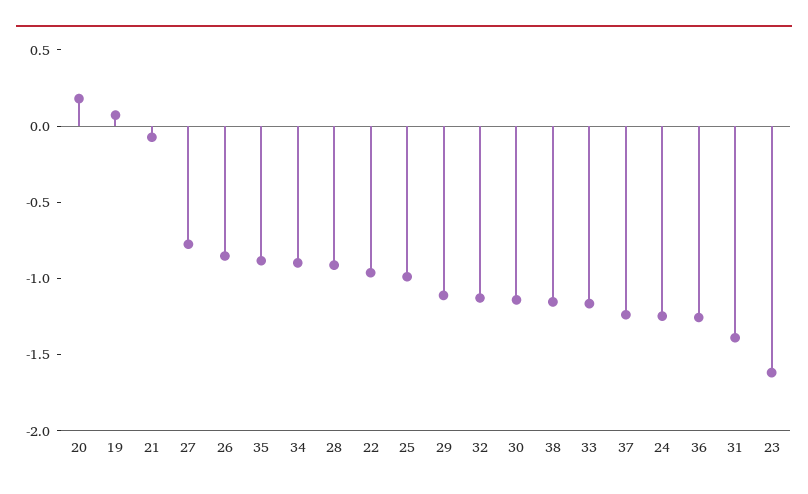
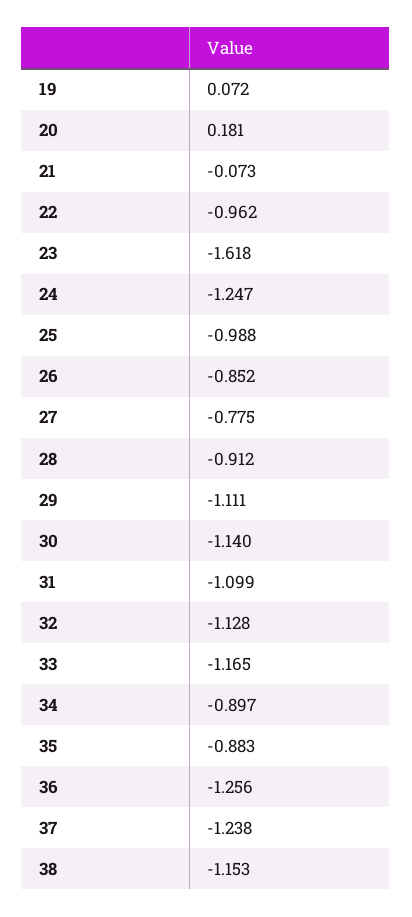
31: -1.4 -> -1.099

